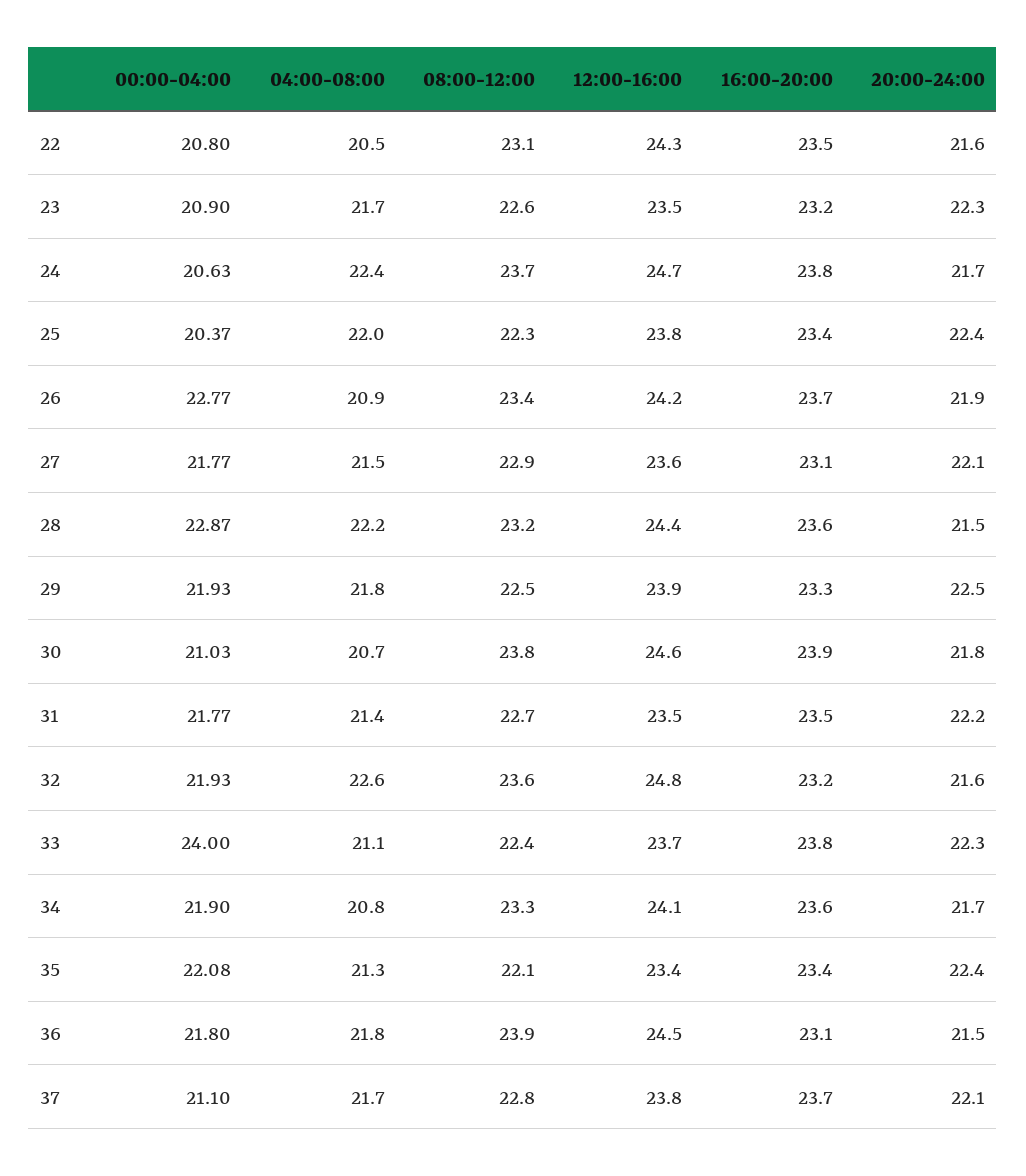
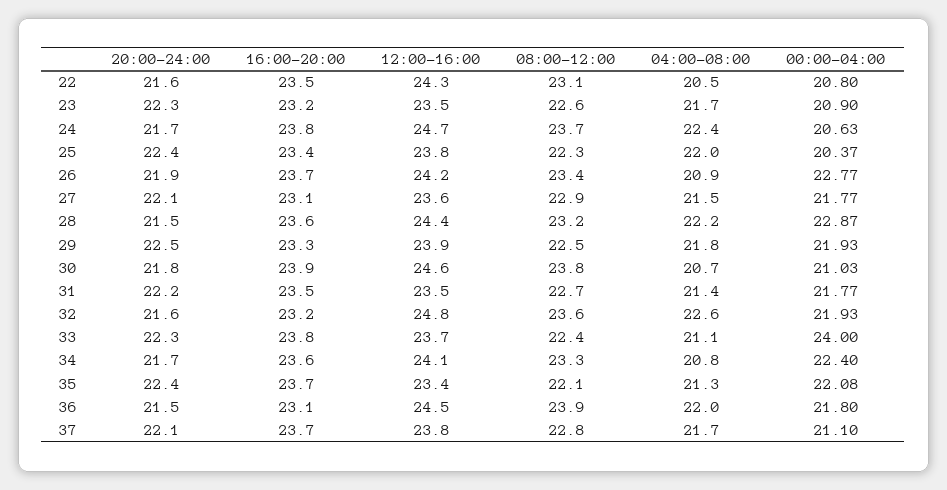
00:00-04:00, 34: 21.9 -> 22.4
16:00-20:00, 35: 23.4 -> 23.7
04:00-08:00, 36: 21.8 -> 22

